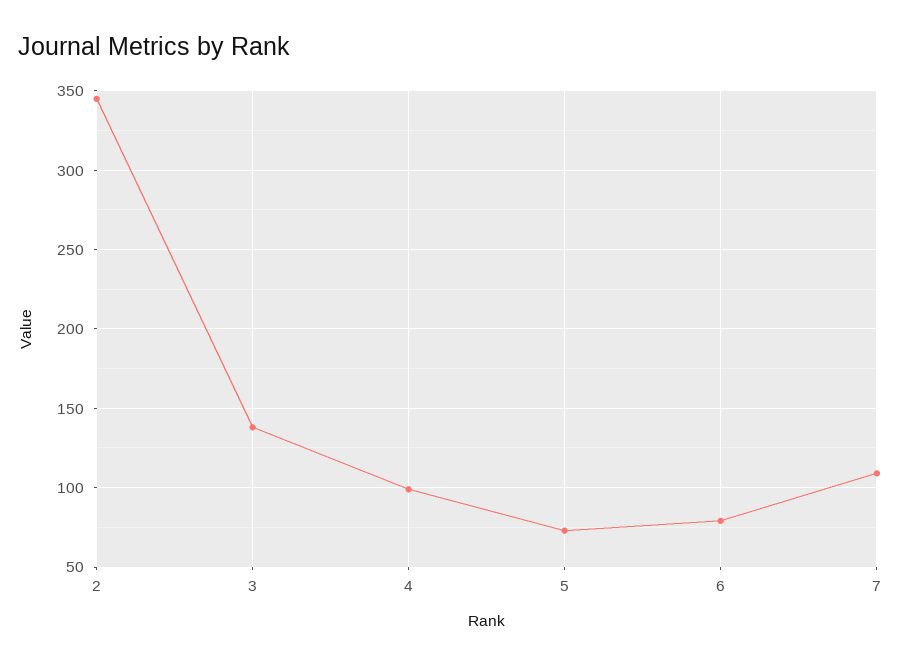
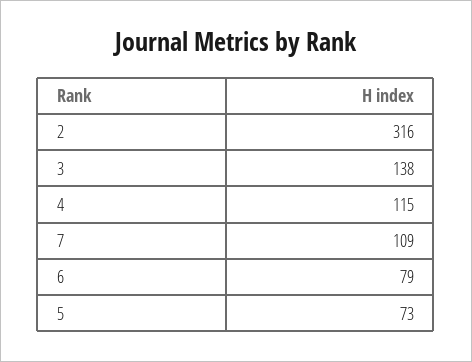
2: 345 -> 316
4: 100 -> 115

